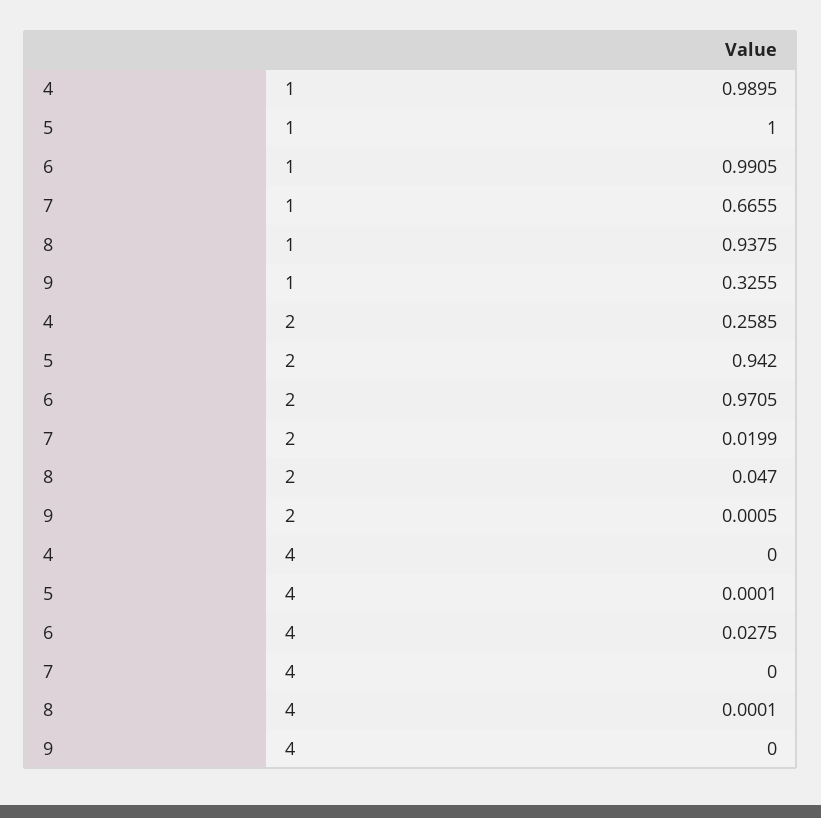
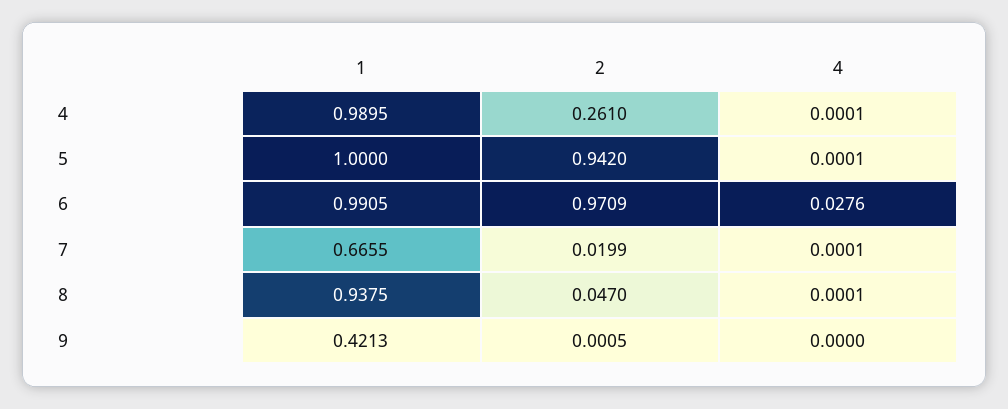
9, 1: 0.3255 -> 0.4213
4, 2: 0.2585 -> 0.261
6, 2: 0.9705 -> 0.9709
4, 4: 0 -> 0.0001
6, 4: 0.0275 -> 0.0276
7, 4: 0 -> 0.0001

